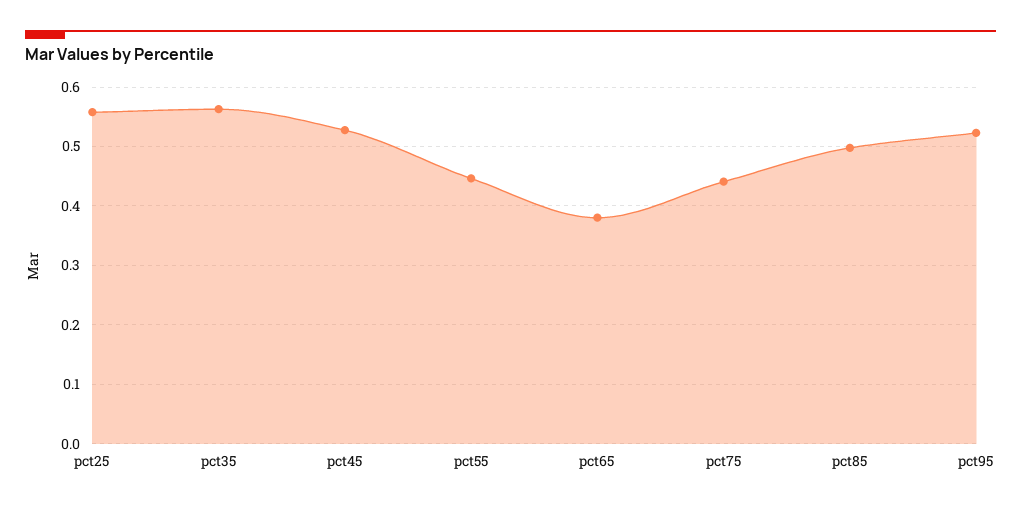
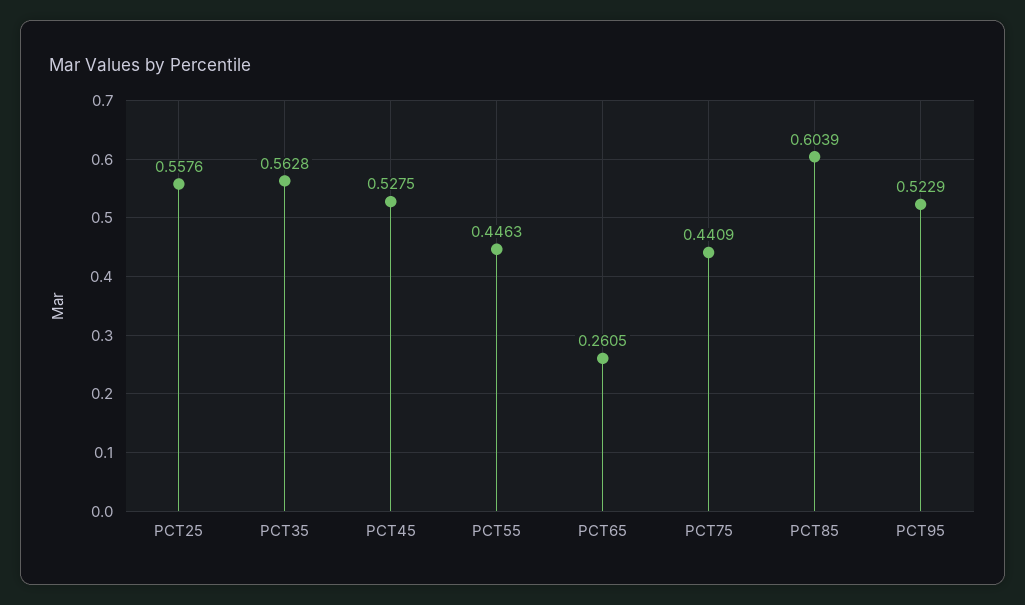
pct65: 0.38 -> 0.2605
pct85: 0.5 -> 0.6039

